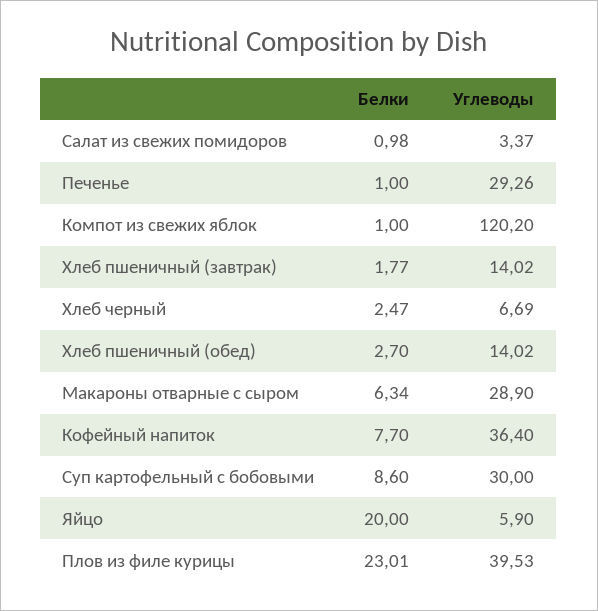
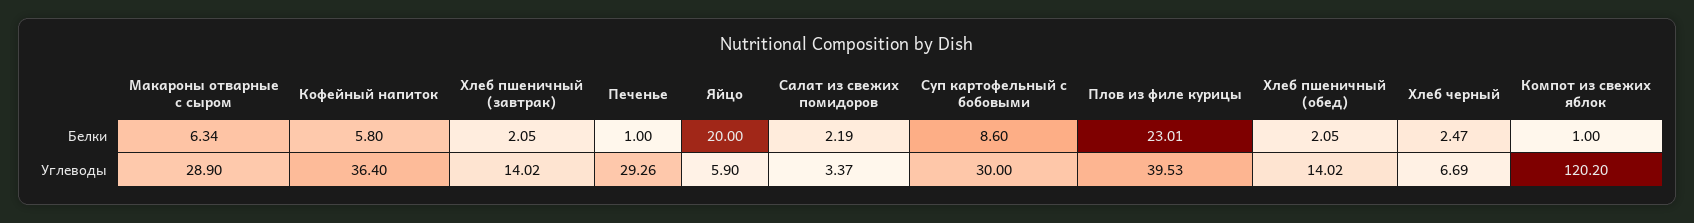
Белки, Салат из свежих помидоров: 0.98 -> 2.19
Белки, Хлеб пшеничный (завтрак): 1.77 -> 2.05
Белки, Хлеб пшеничный (обед): 2.7 -> 2.05
Белки, Кофейный напиток: 7.7 -> 5.8

